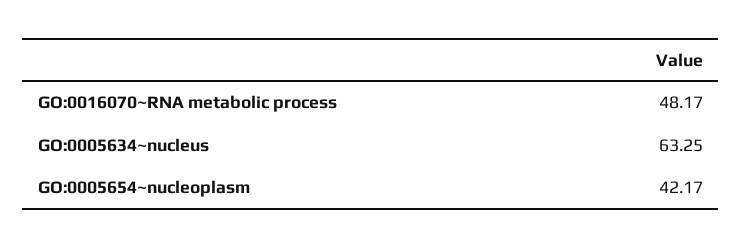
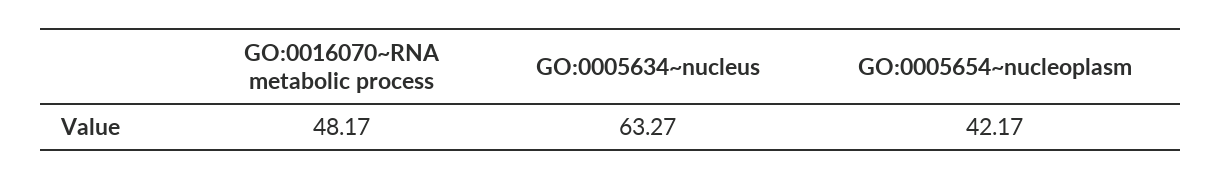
GO:0005634~nucleus: 63.25 -> 63.27

